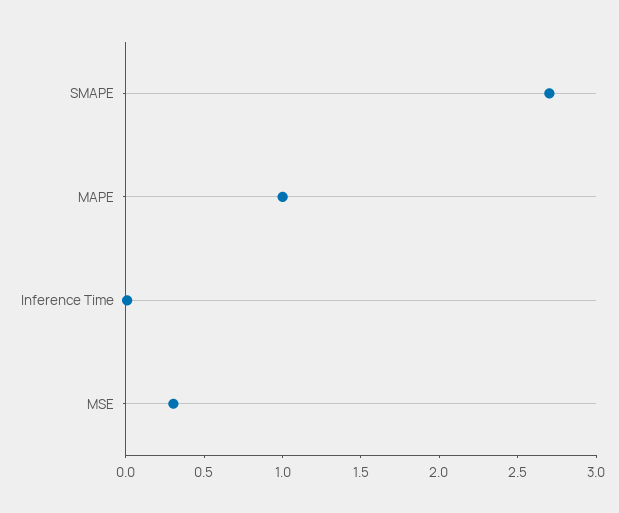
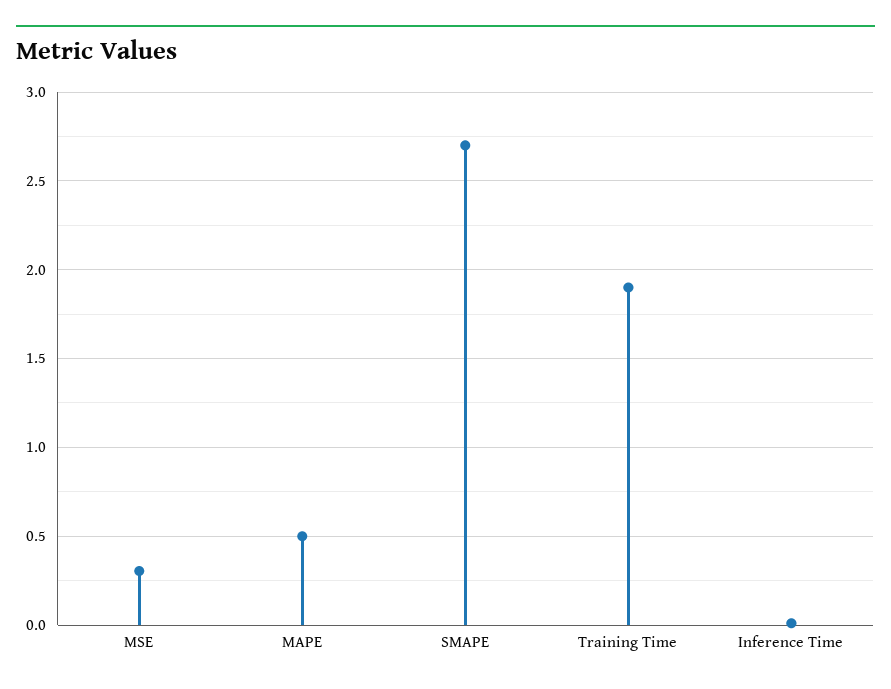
MAPE: 1 -> 0.5
Training Time: none -> 1.9

